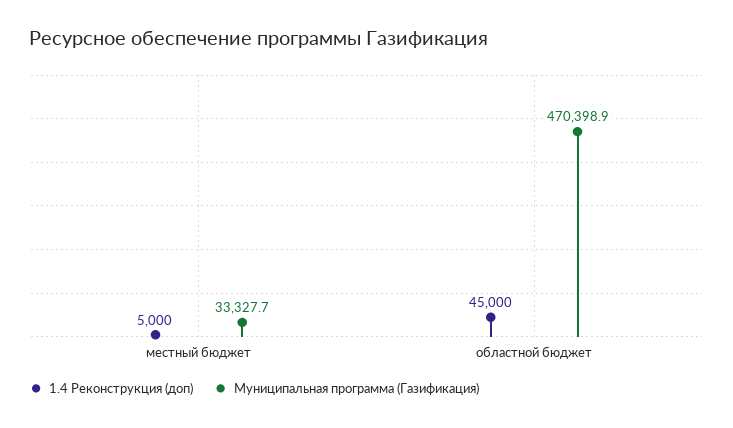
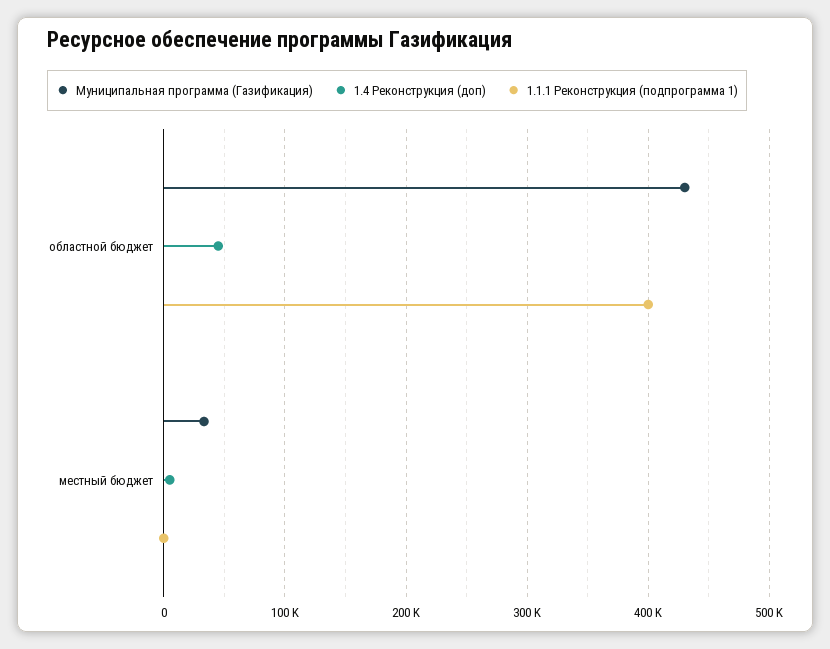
Муниципальная программа (Газификация), областной бюджет: 470398.9 -> 430000
1.1.1 Реконструкция (подпрограмма 1), областной бюджет: none -> 400000
1.1.1 Реконструкция (подпрограмма 1), местный бюджет: none -> 0

